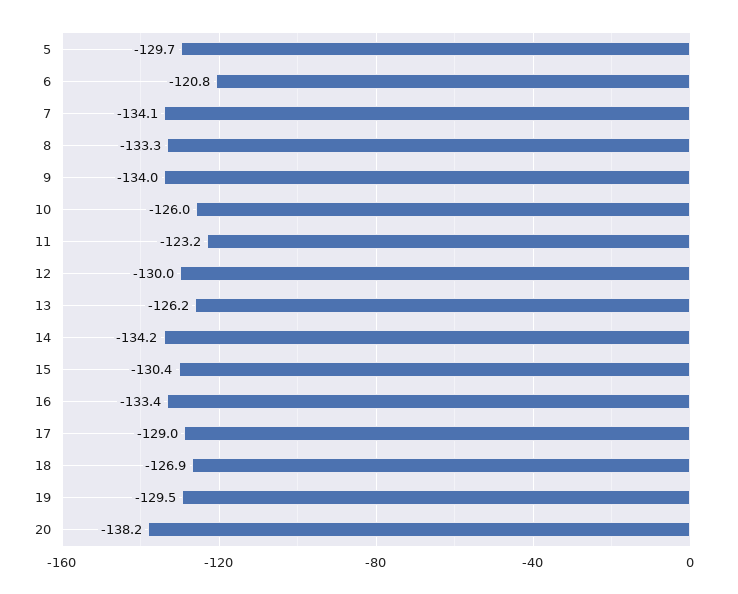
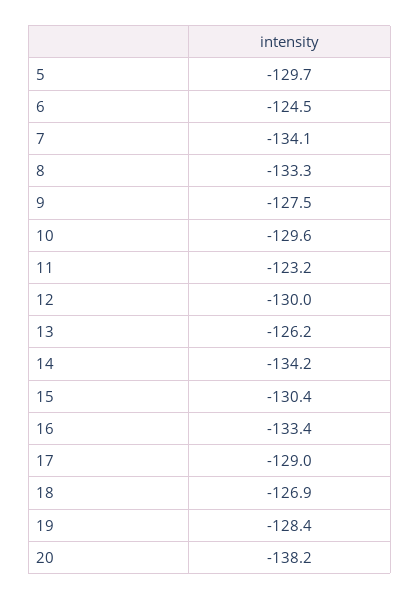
6: -120.8 -> -124.5
9: -134 -> -127.5
10: -126 -> -129.6
19: -129.5 -> -128.4

